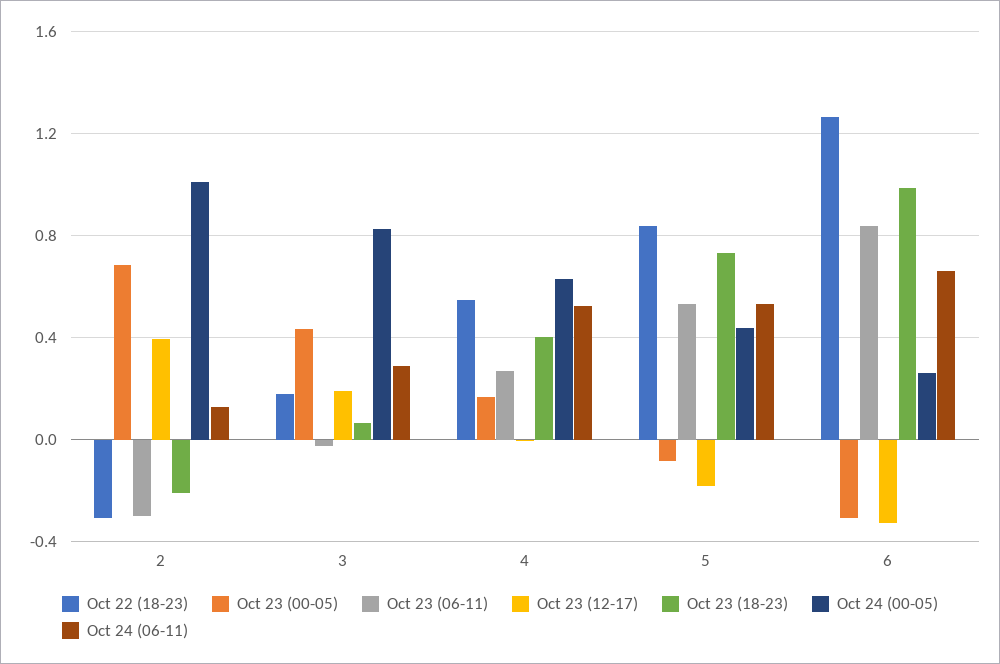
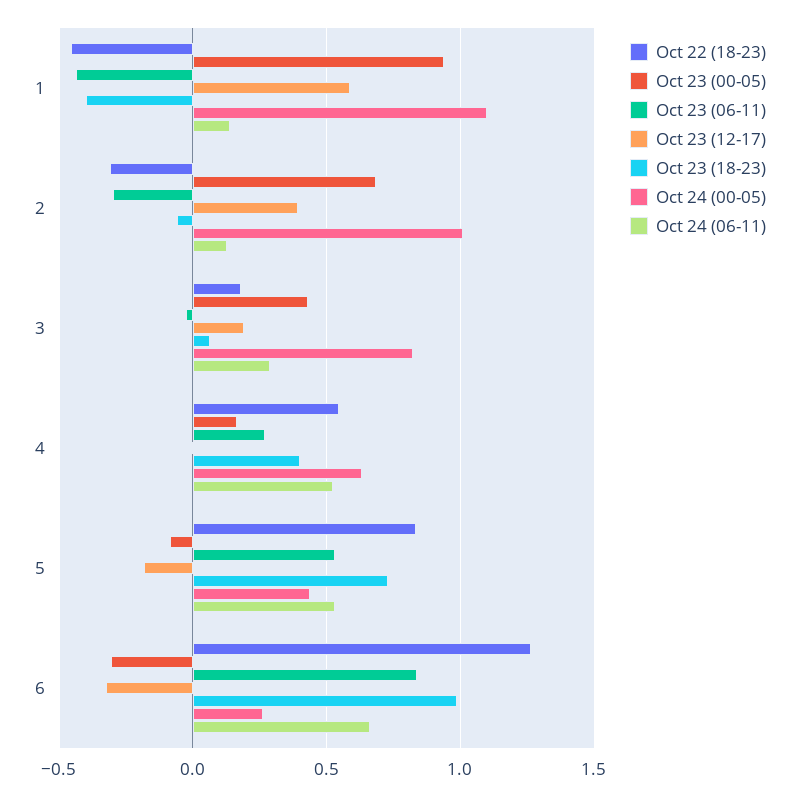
Oct 23 (18-23), 2: -0.2 -> -0.05
Oct 22 (18-23), 1: none -> -0.45
Oct 23 (00-05), 1: none -> 0.95
Oct 23 (06-11), 1: none -> -0.45
Oct 23 (12-17), 1: none -> 0.6
Oct 23 (18-23), 1: none -> -0.4
Oct 24 (00-05), 1: none -> 1.1
Oct 24 (06-11), 1: none -> 0.15

